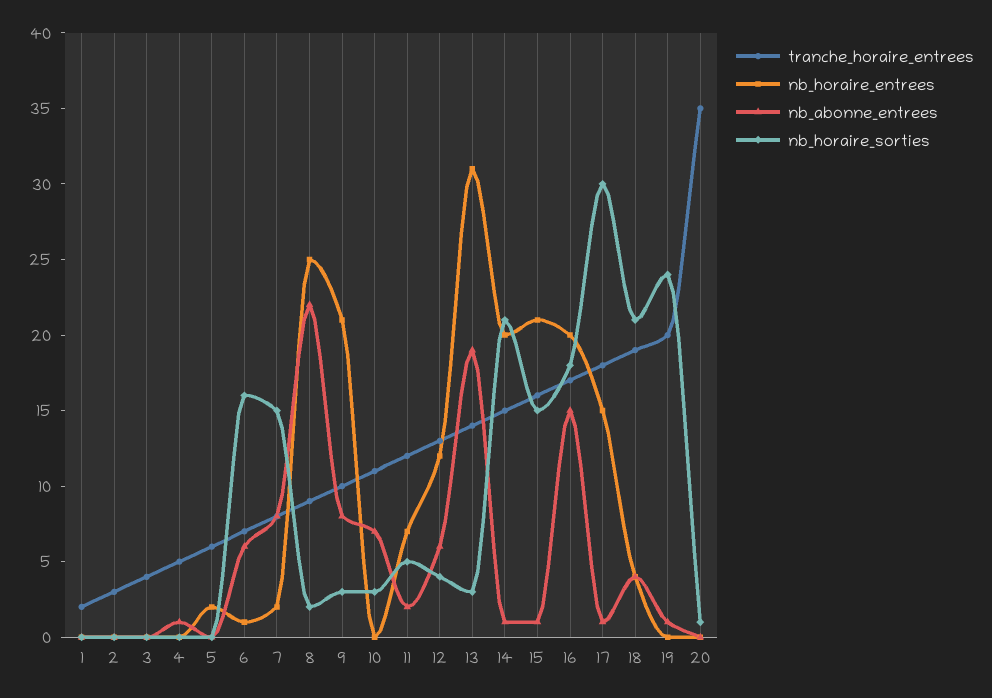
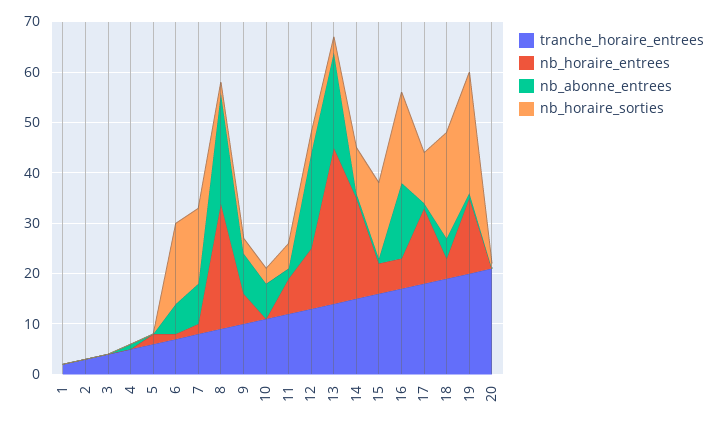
nb_horaire_entrees, 9: 21 -> 5
nb_abonne_entrees, 12: 6 -> 20
nb_horaire_sorties, 14: 21 -> 10
nb_horaire_entrees, 15: 21 -> 5
nb_horaire_entrees, 16: 20 -> 5
nb_horaire_sorties, 17: 30 -> 10
nb_horaire_entrees, 19: 0 -> 15
tranche_horaire_entrees, 20: 35 -> 20

